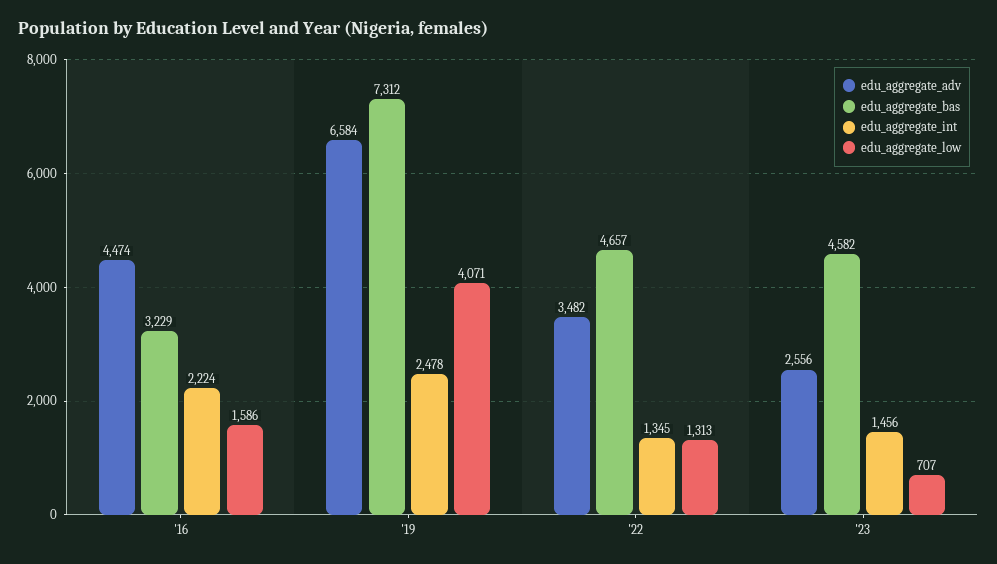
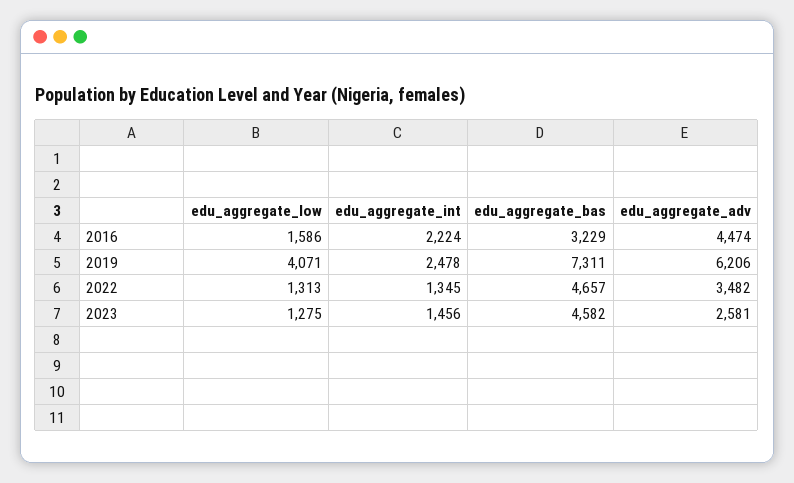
edu_aggregate_adv, '19: 6584 -> 6206
edu_aggregate_bas, '19: 7312 -> 7311
edu_aggregate_adv, '23: 2556 -> 2581
edu_aggregate_low, '23: 707 -> 1275

